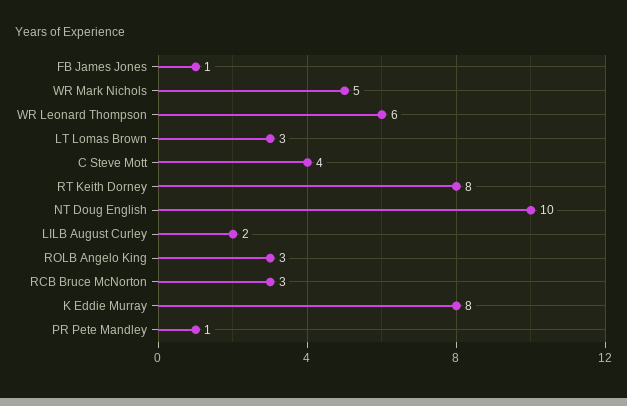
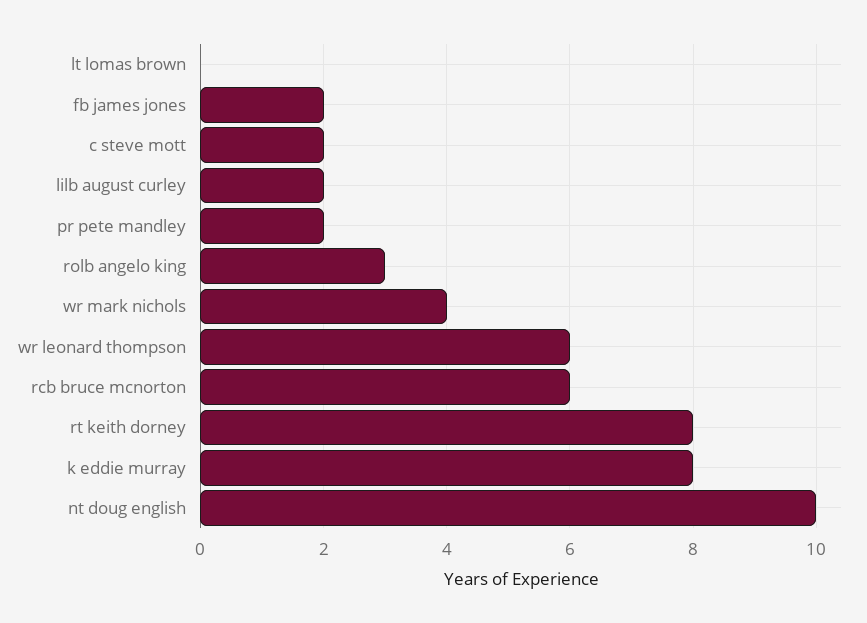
FB James Jones: 1 -> 2
WR Mark Nichols: 5 -> 4
LT Lomas Brown: 3 -> 0
C Steve Mott: 4 -> 2
RCB Bruce McNorton: 3 -> 6
PR Pete Mandley: 1 -> 2

